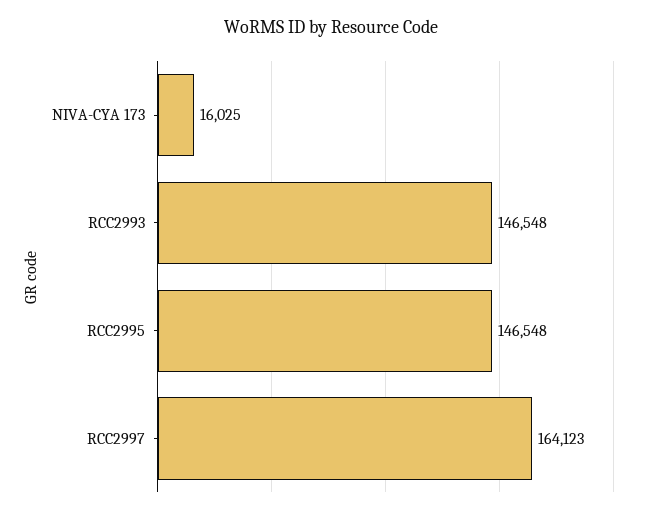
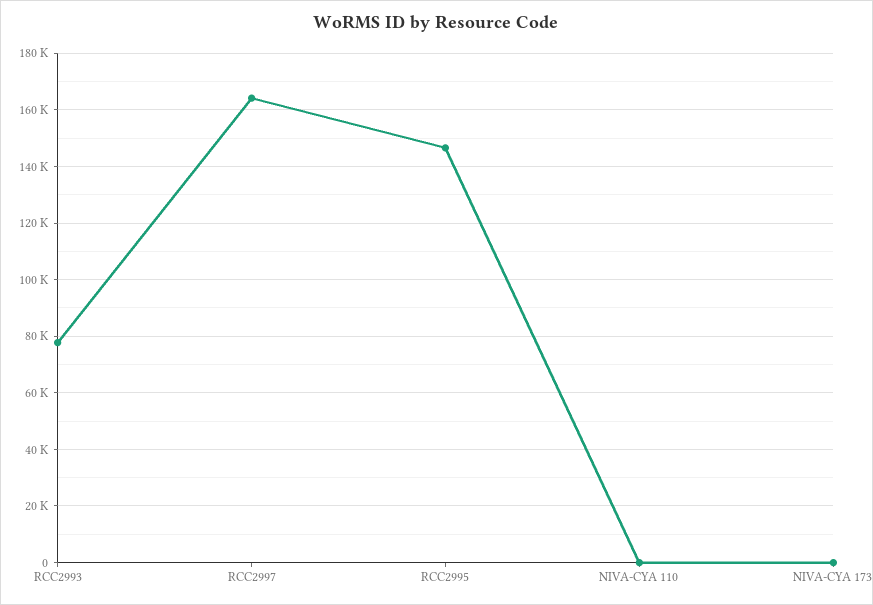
NIVA-CYA 173: 16025 -> 0
RCC2993: 146548 -> 77500
NIVA-CYA 110: none -> 0

